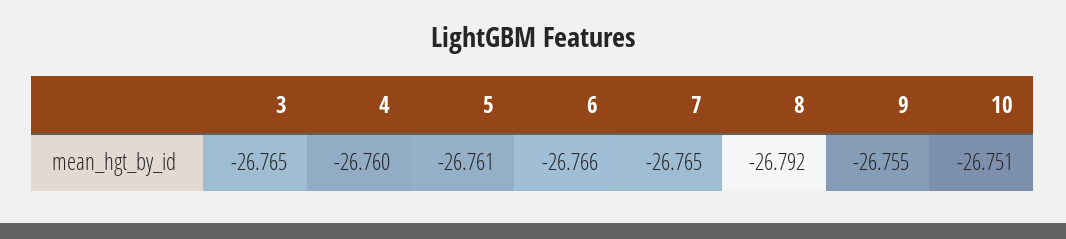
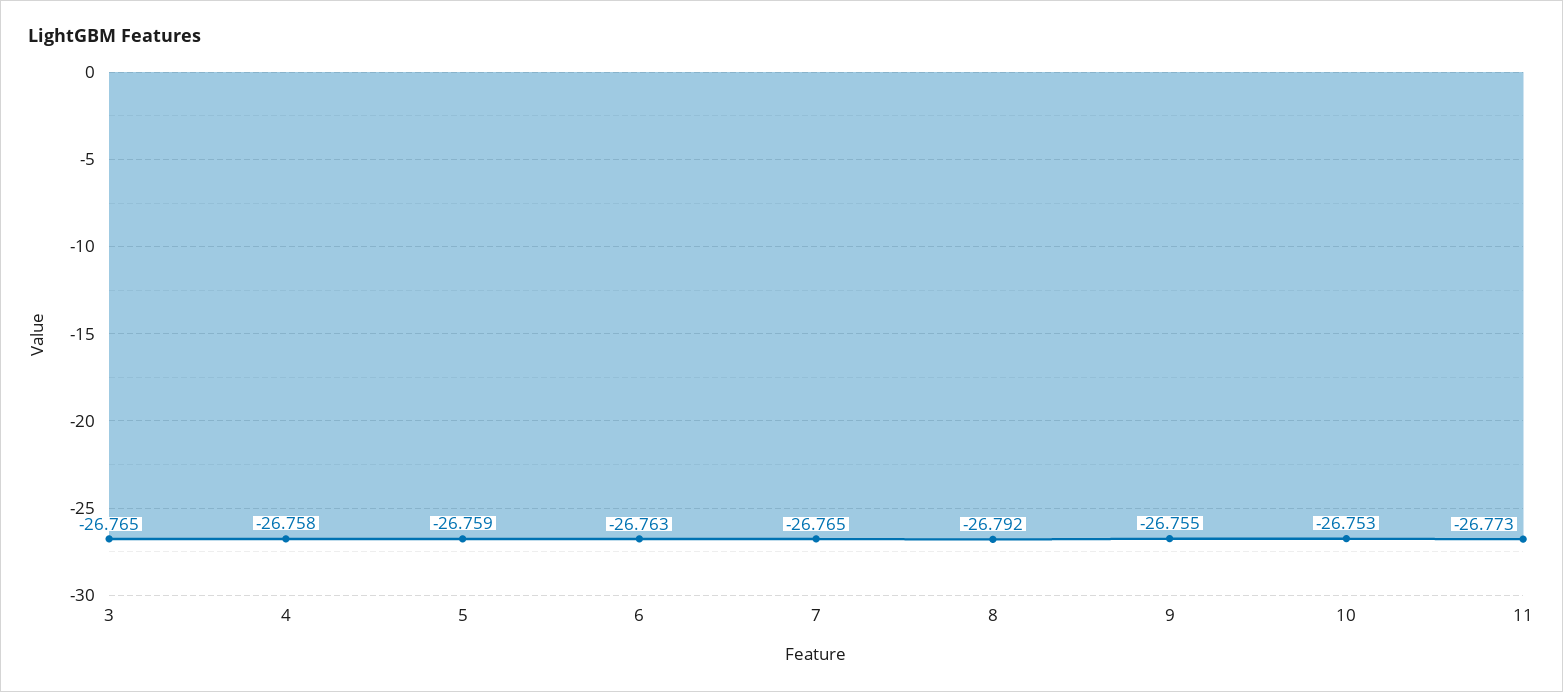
4: -26.76 -> -26.758
5: -26.761 -> -26.759
6: -26.766 -> -26.763
10: -26.751 -> -26.753
11: none -> -26.773

